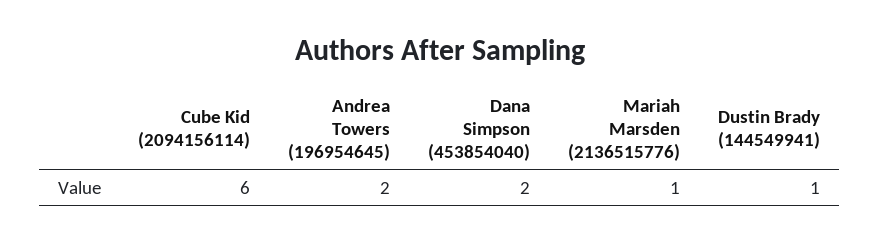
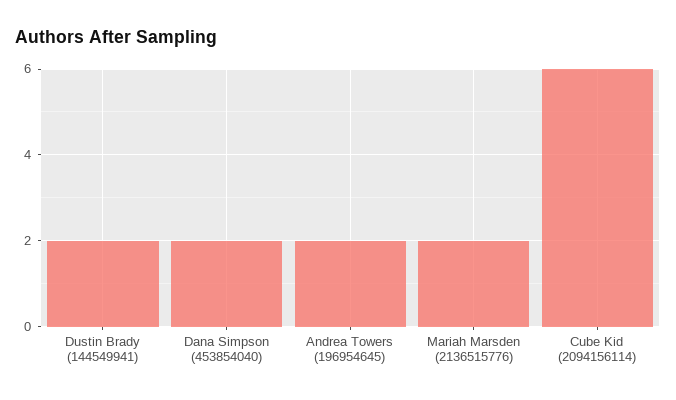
Mariah Marsden (2136515776): 1 -> 2
Dustin Brady (144549941): 1 -> 2

